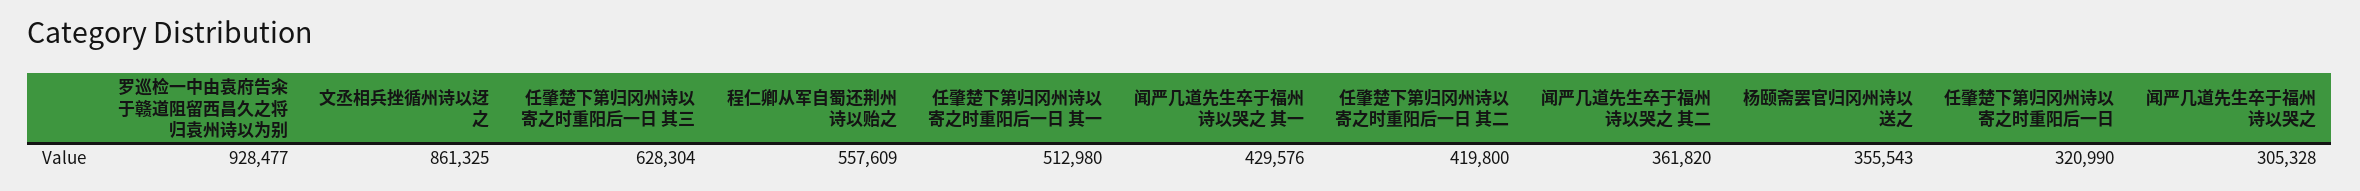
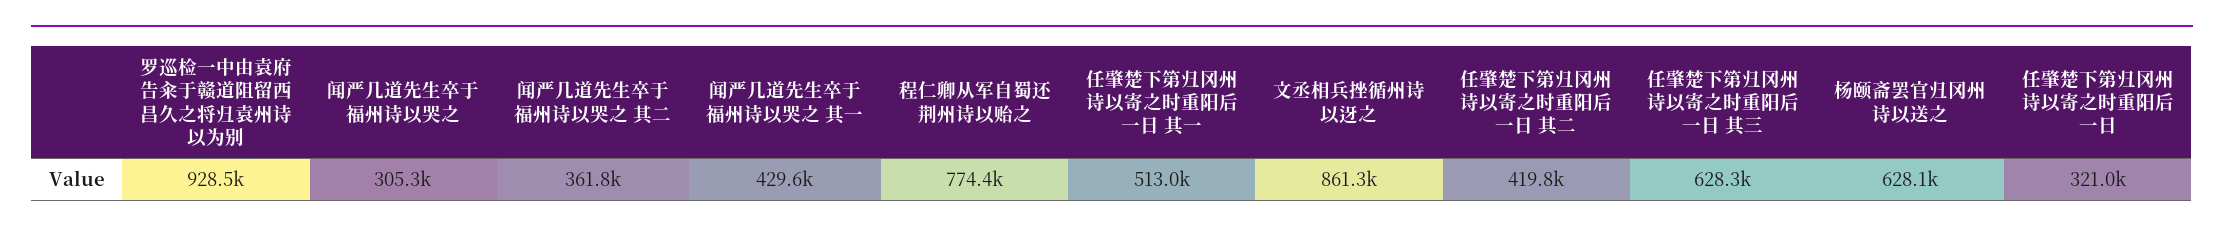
程仁卿从军自蜀还荆州诗以贻之: 557609 -> 774400
杨颐斋罢官归冈州诗以送之: 355543 -> 628100

